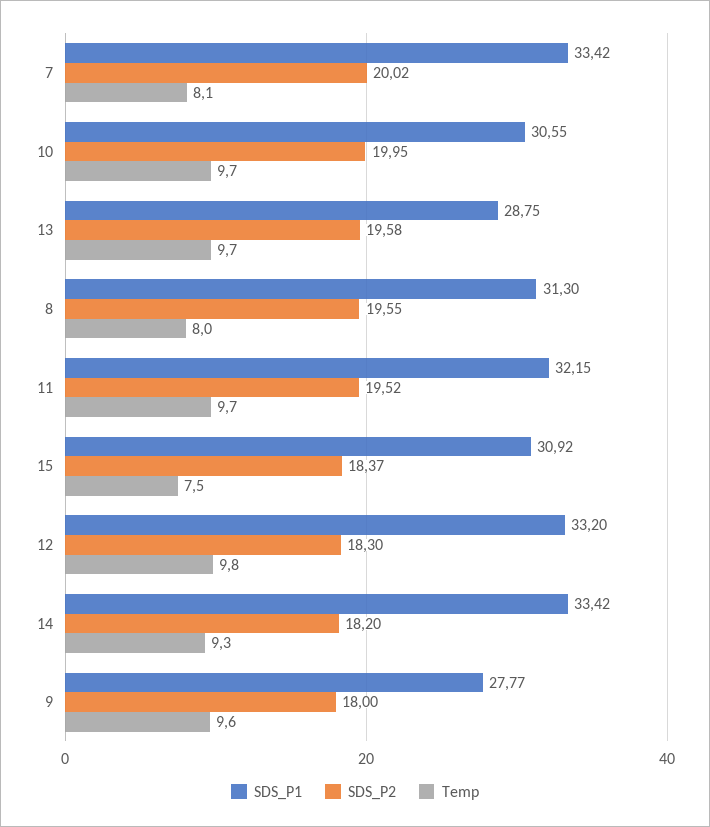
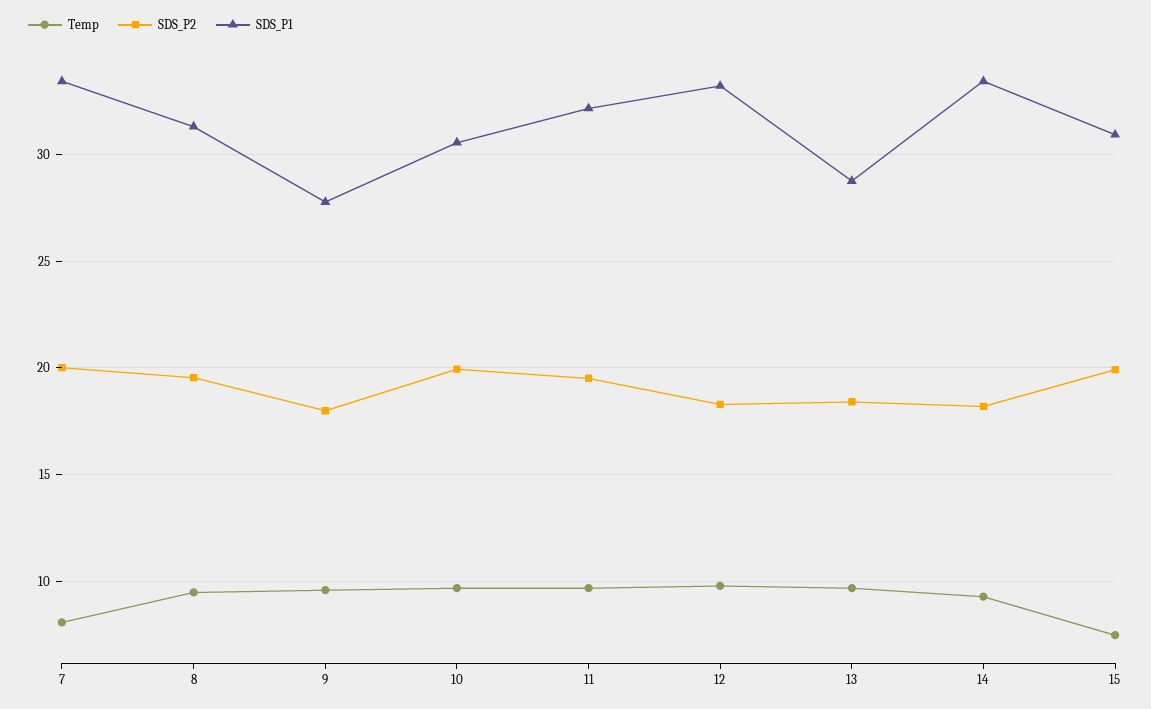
SDS_P2, 13: 19.58 -> 18.5
Temp, 8: 8 -> 9.5
SDS_P2, 15: 18.37 -> 20

